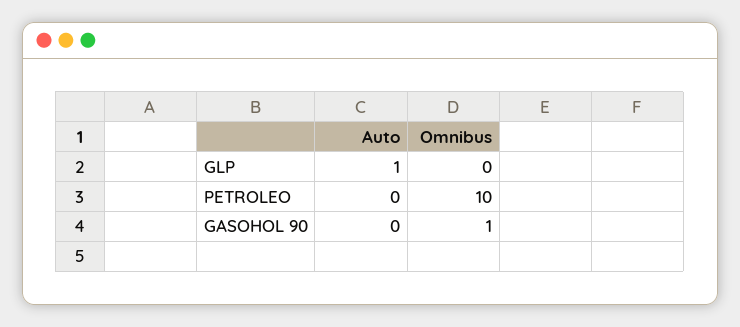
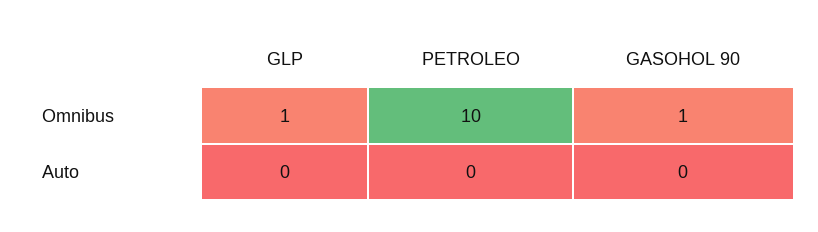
Auto, GLP: 1 -> 0
Omnibus, GLP: 0 -> 1

